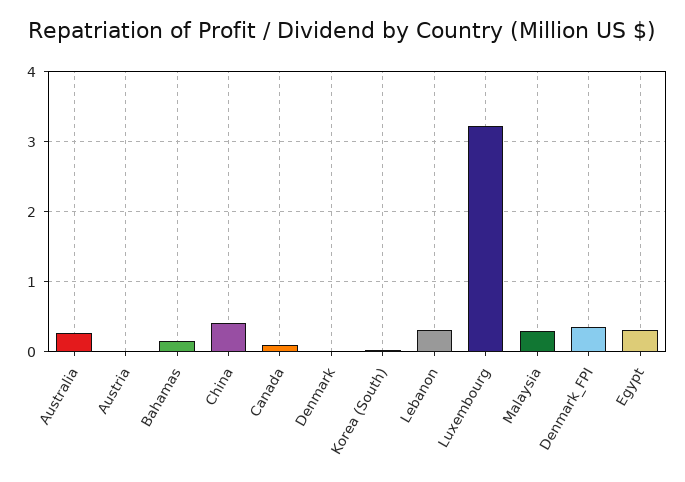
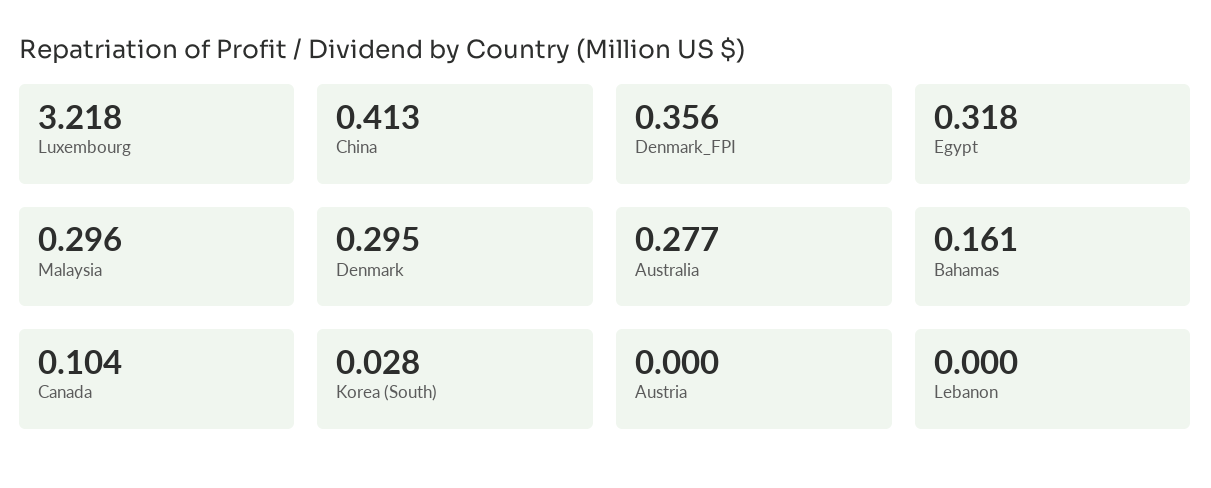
Denmark: 0 -> 0.295
Lebanon: 0.3 -> 0

